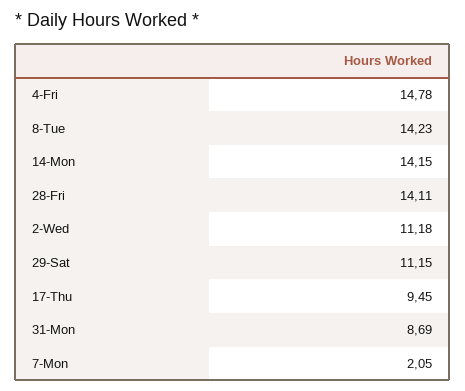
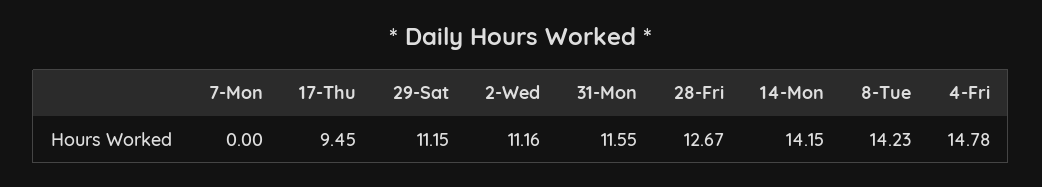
28-Fri: 14.11 -> 12.67
2-Wed: 11.18 -> 11.16
31-Mon: 8.69 -> 11.55
7-Mon: 2.05 -> 0

